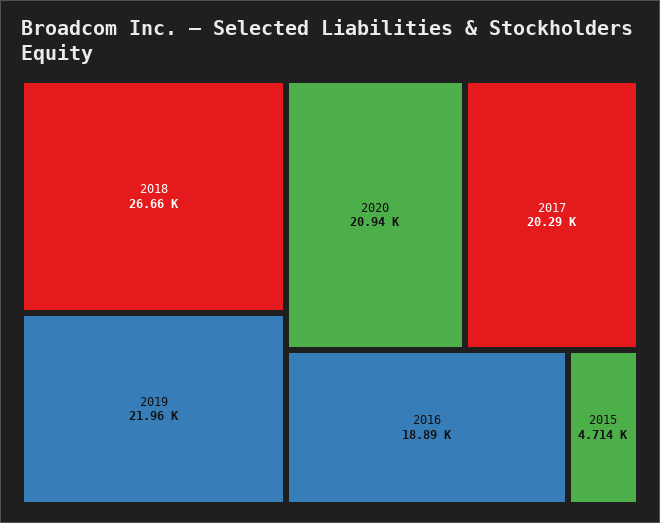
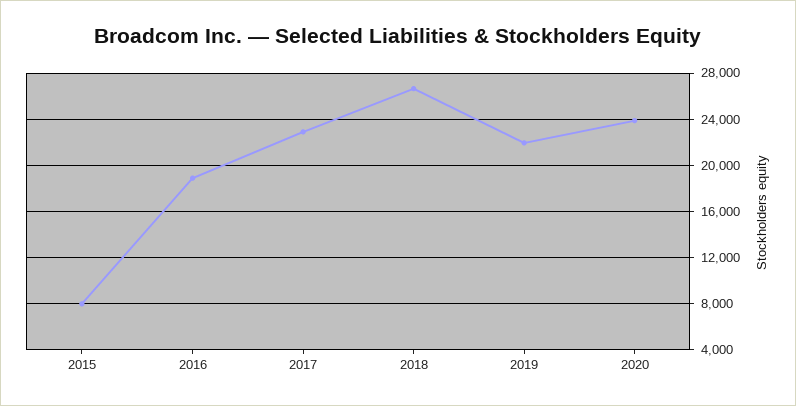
2020: 20940 -> 24000
2017: 20290 -> 23000
2015: 4714 -> 8000

